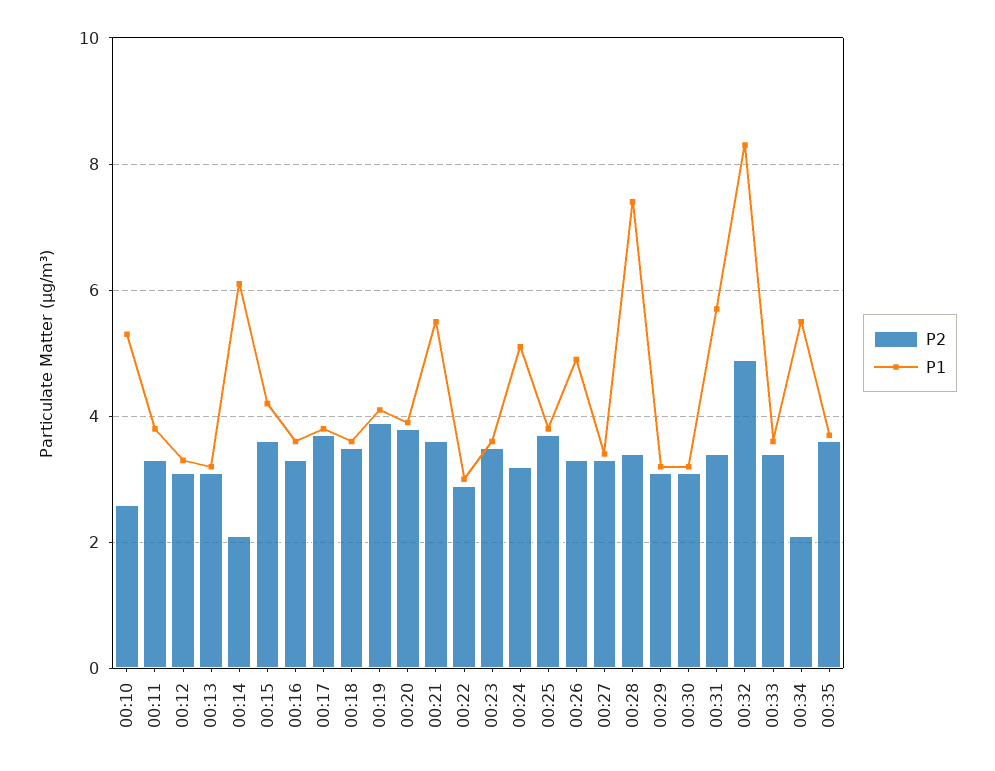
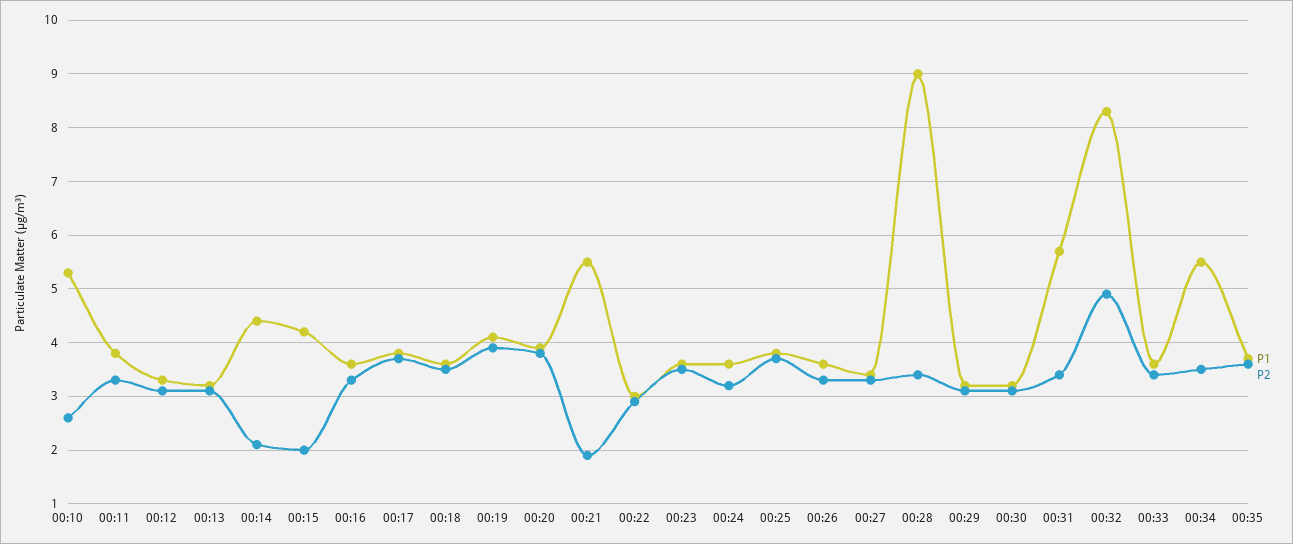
P1, 00:14: 6 -> 4.5
P2, 00:15: 3.5 -> 2
P2, 00:21: 3.5 -> 2
P1, 00:24: 5 -> 3.5
P1, 00:26: 5 -> 3.5
P1, 00:28: 7.5 -> 9
P2, 00:34: 2 -> 3.5

